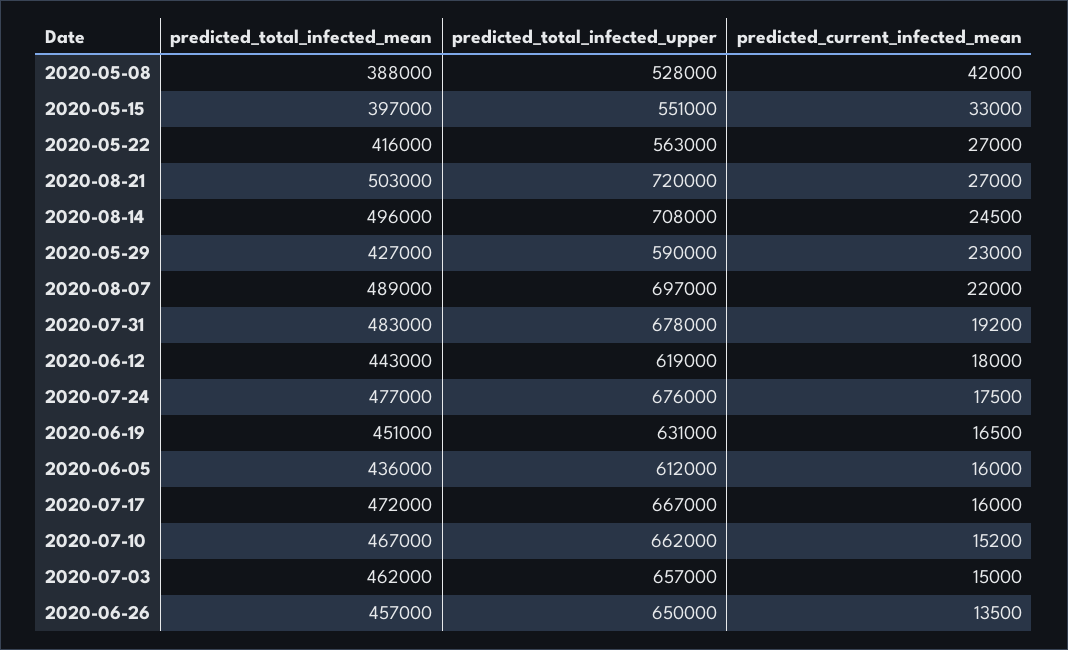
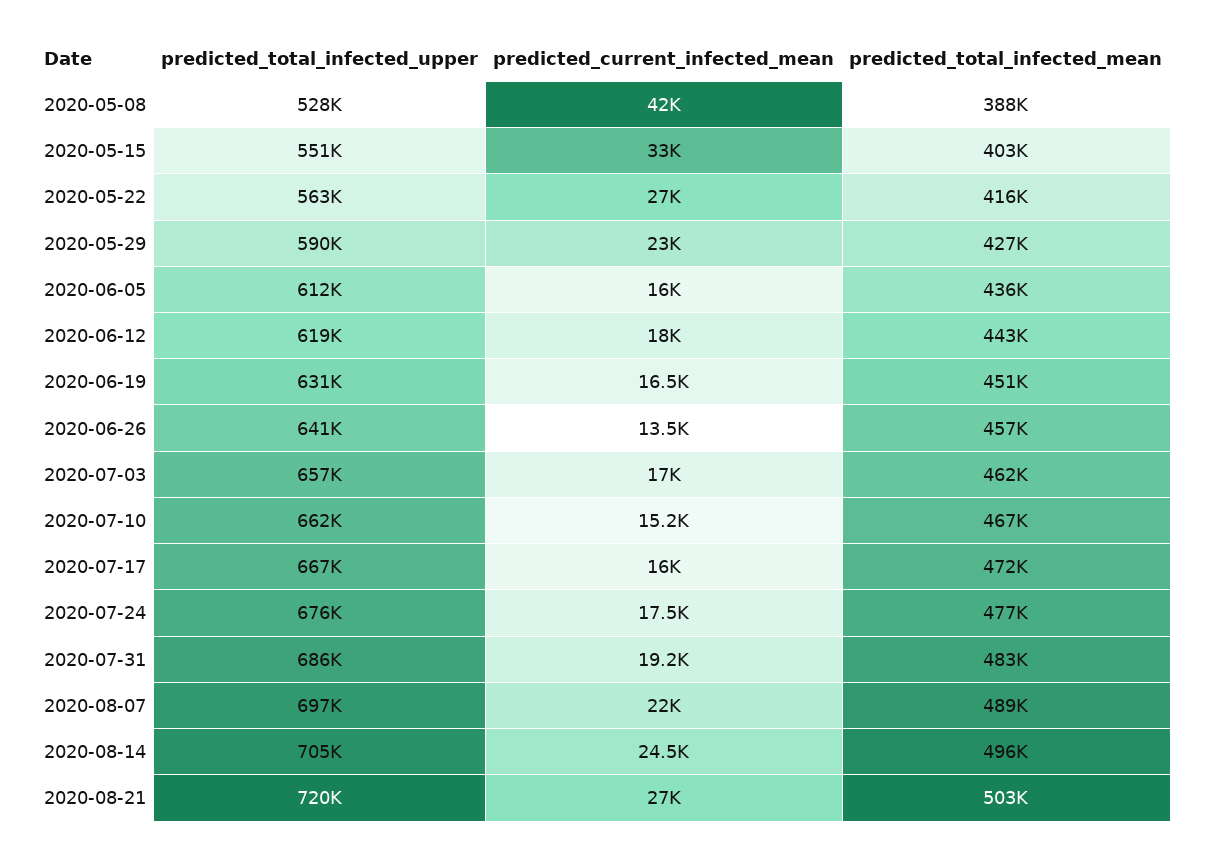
predicted_total_infected_mean, 2020-05-15: 397000 -> 403000
predicted_total_infected_upper, 2020-08-14: 708000 -> 705000
predicted_total_infected_upper, 2020-07-31: 678000 -> 686000
predicted_current_infected_mean, 2020-07-03: 15000 -> 17000
predicted_total_infected_upper, 2020-06-26: 650000 -> 641000

